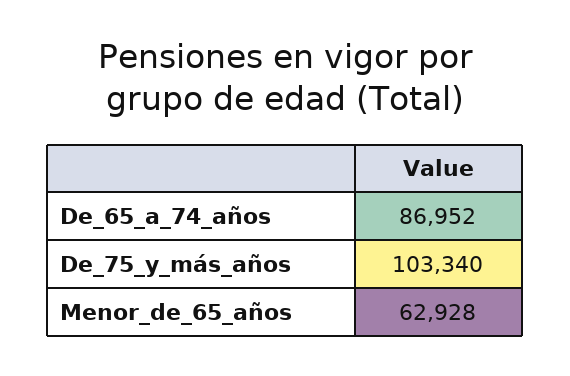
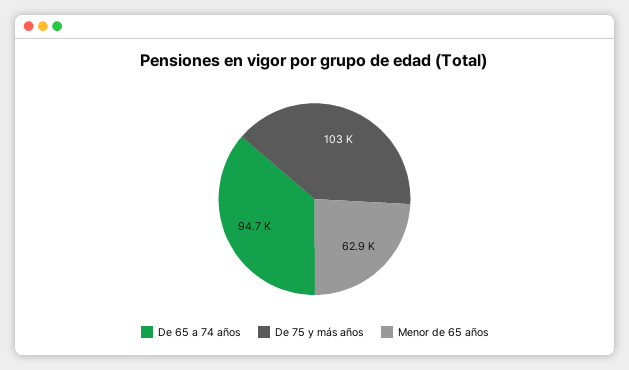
De_65_a_74_años: 86952 -> 94700

